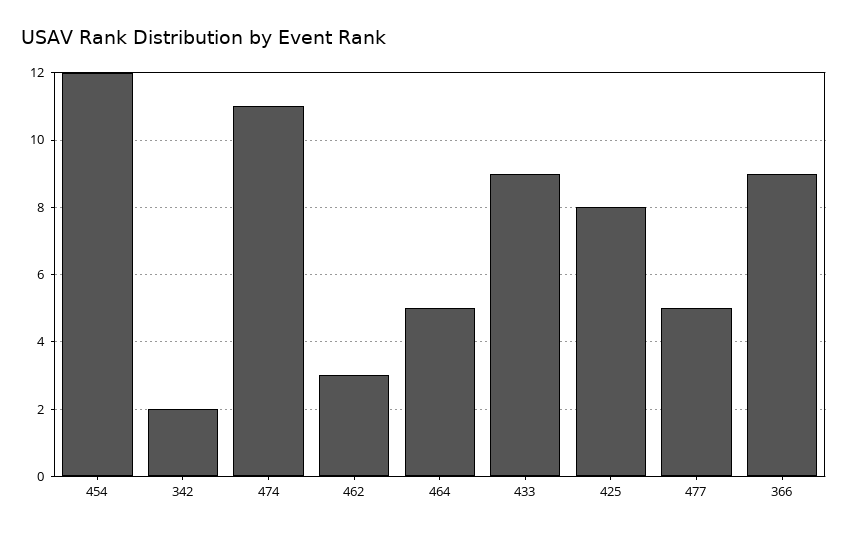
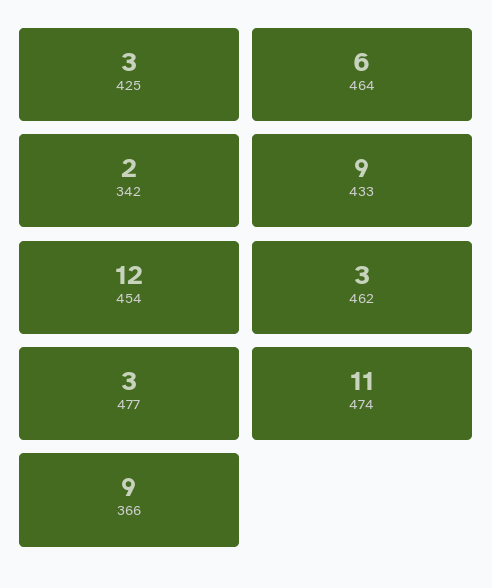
464: 5 -> 6
425: 8 -> 3
477: 5 -> 3

